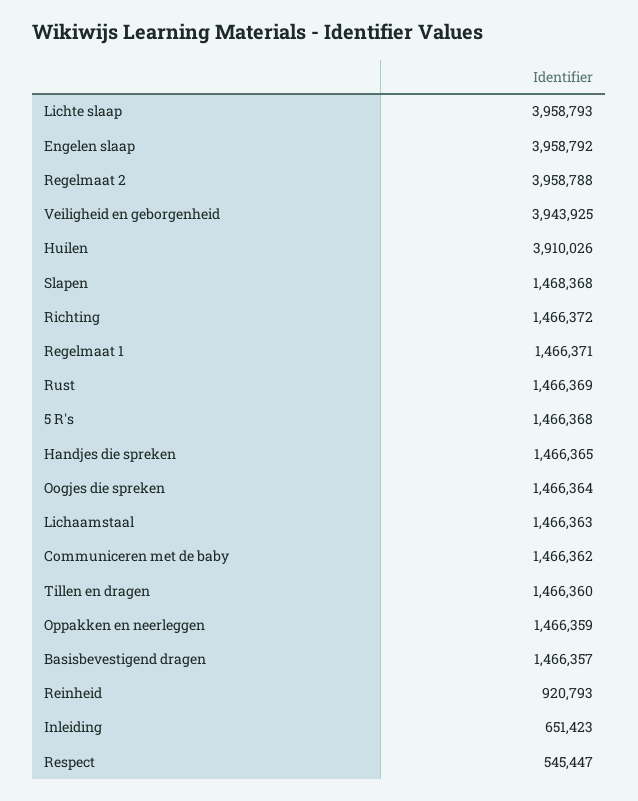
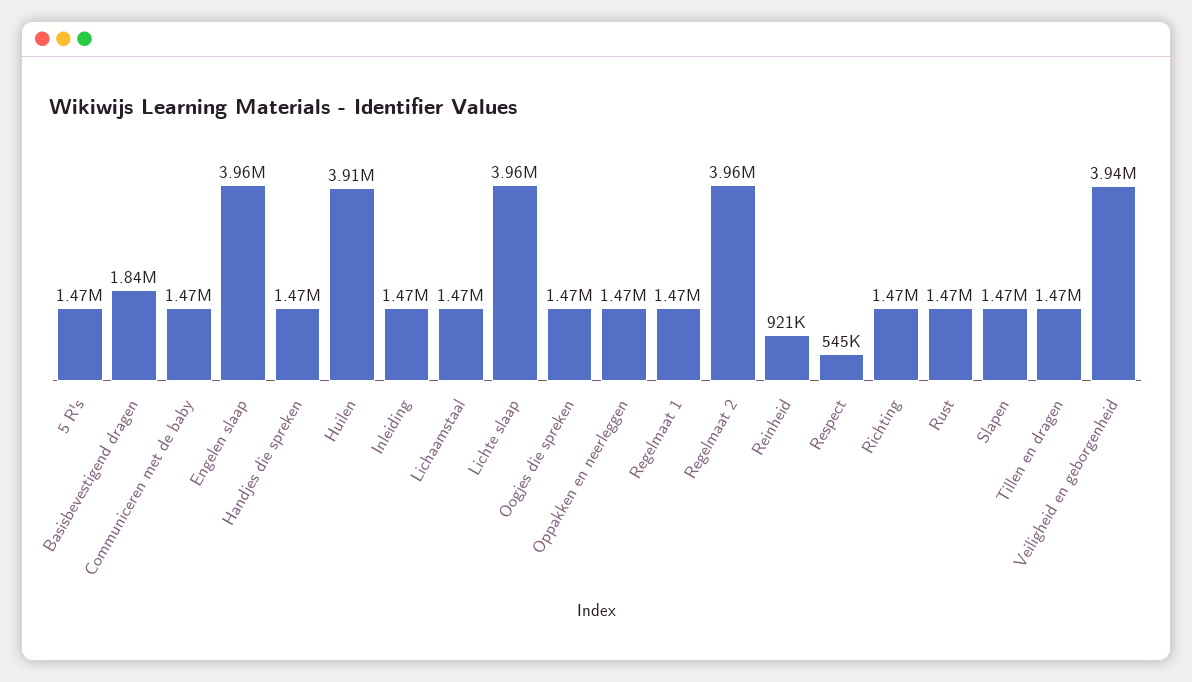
Basisbevestigend dragen: 1466357 -> 1840000
Inleiding: 651423 -> 1470000

